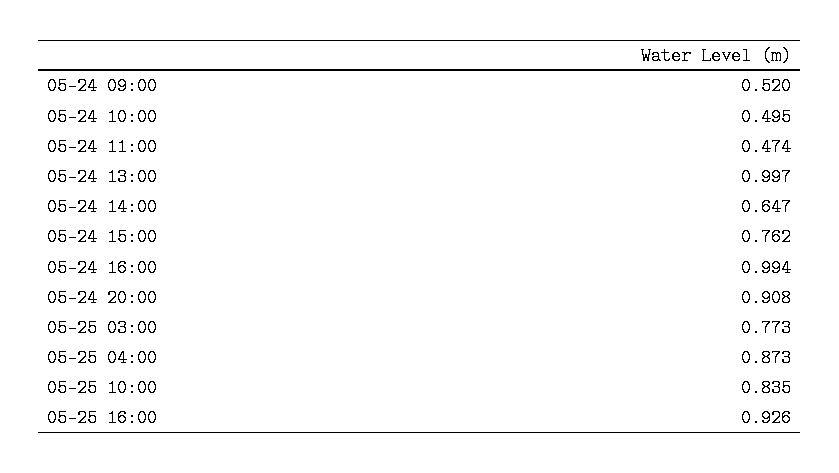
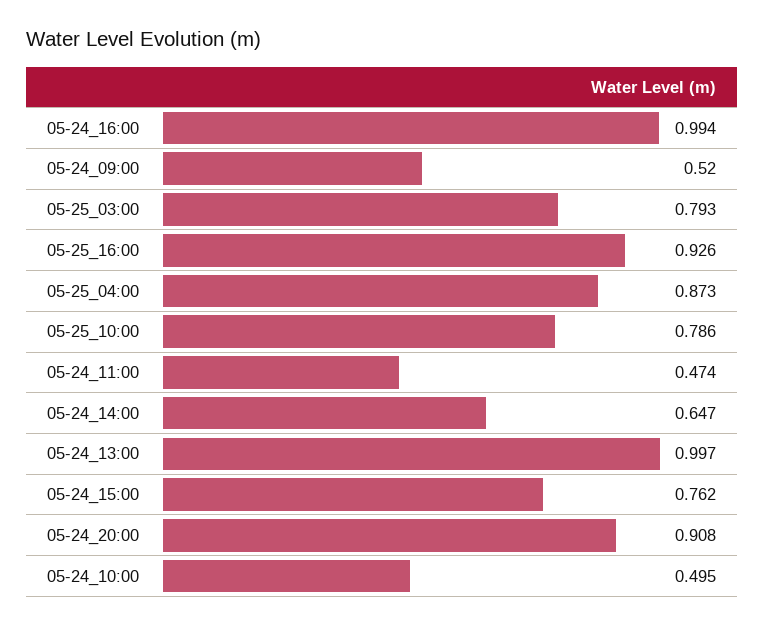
05-25 03:00: 0.773 -> 0.793
05-25 10:00: 0.835 -> 0.786

